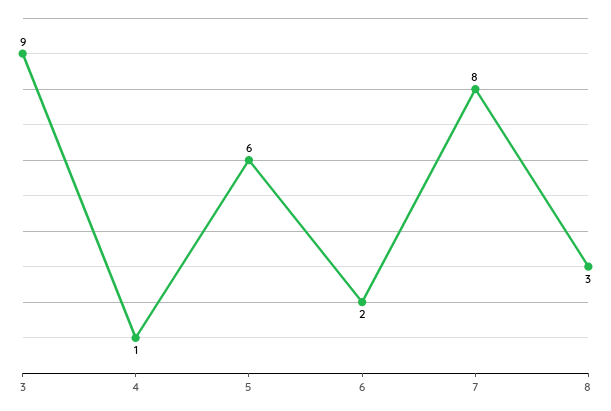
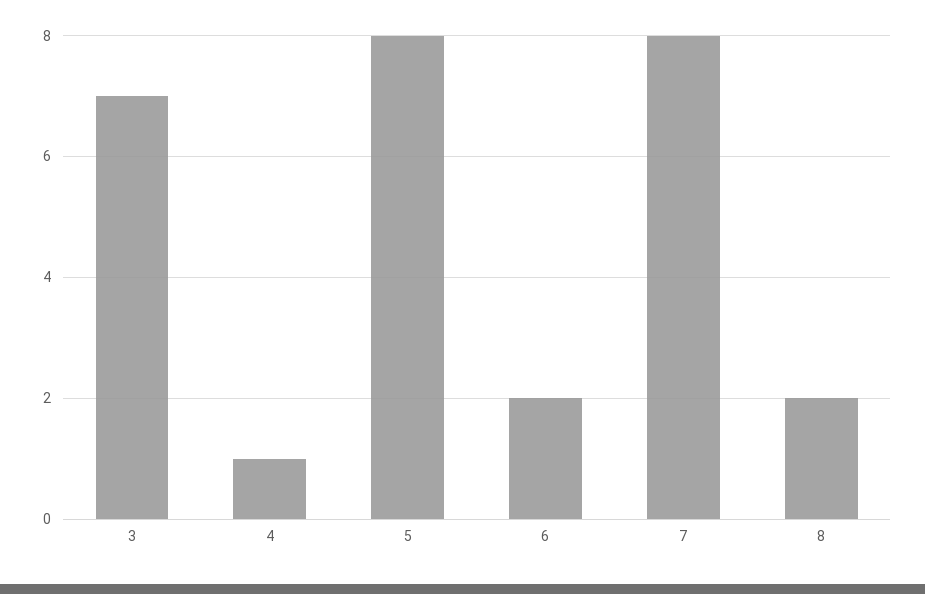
3: 9 -> 7
5: 6 -> 8
8: 3 -> 2

